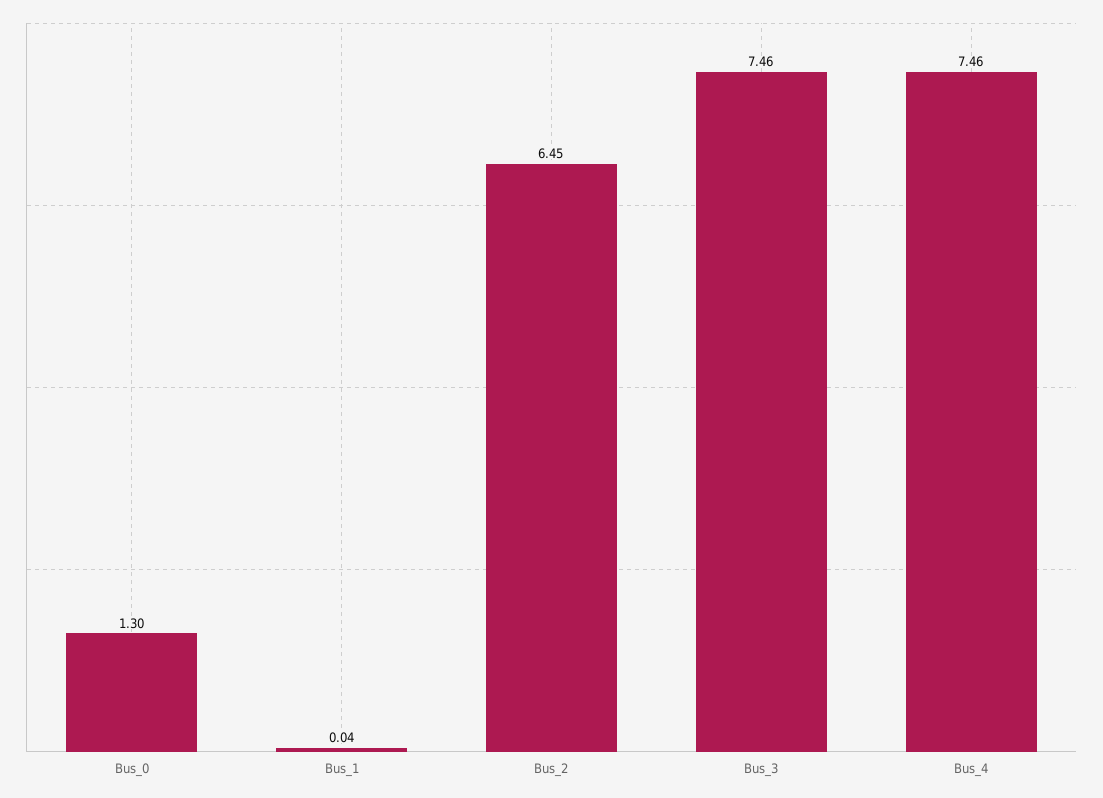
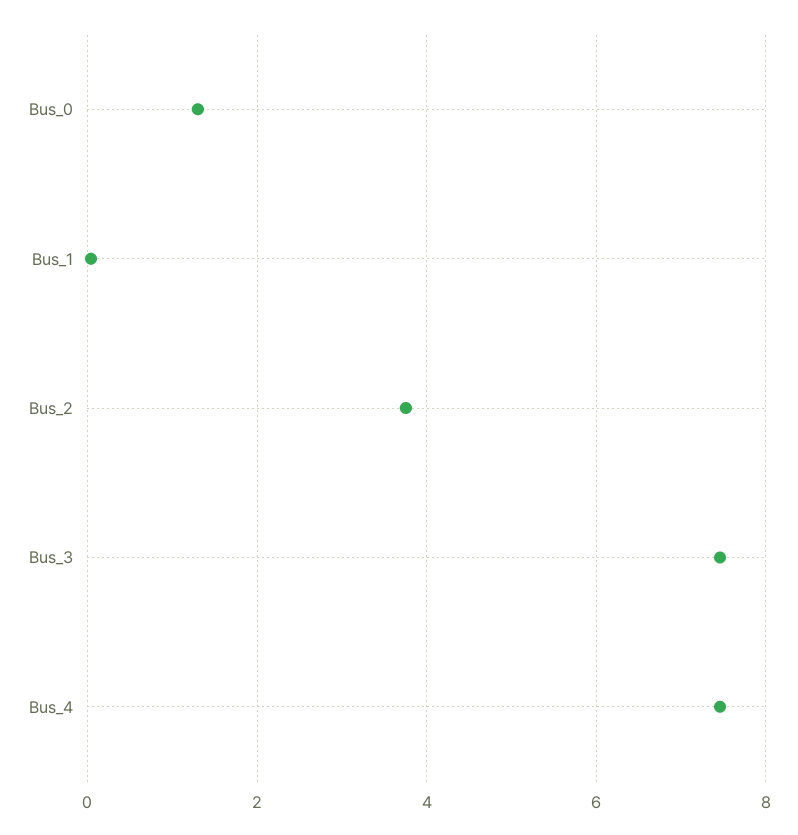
Bus_2: 6.45 -> 3.8

